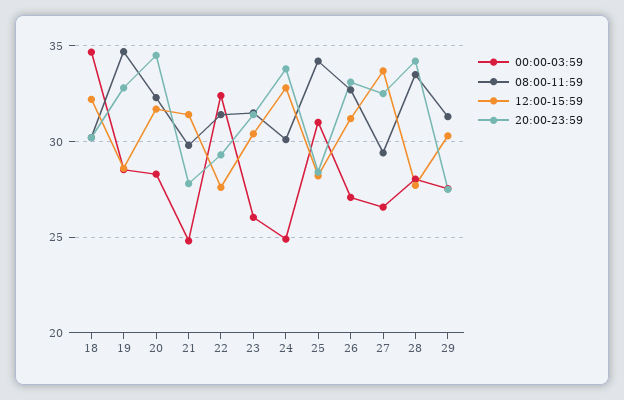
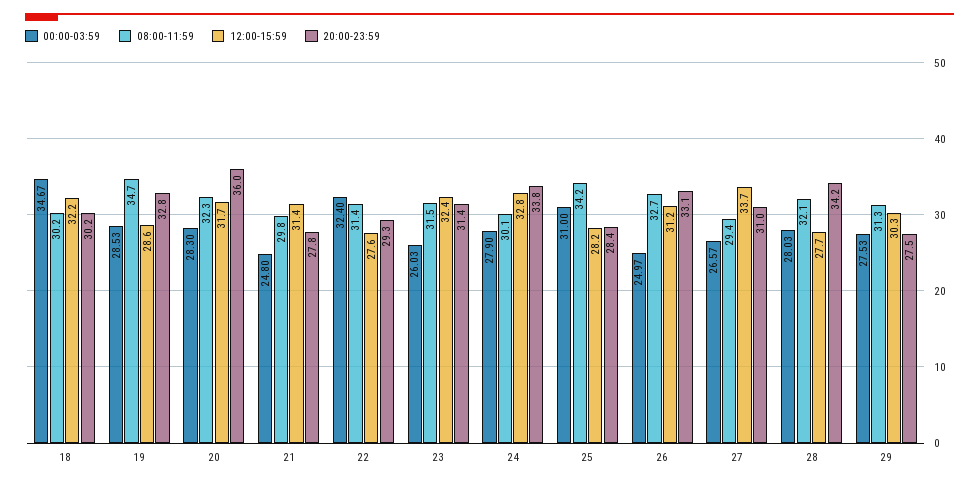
20:00-23:59, 20: 34.5 -> 36
12:00-15:59, 23: 30.5 -> 32.4
00:00-03:59, 24: 25 -> 27.9
00:00-03:59, 26: 27 -> 24.97
20:00-23:59, 27: 32.5 -> 31
08:00-11:59, 28: 33.5 -> 32.1

